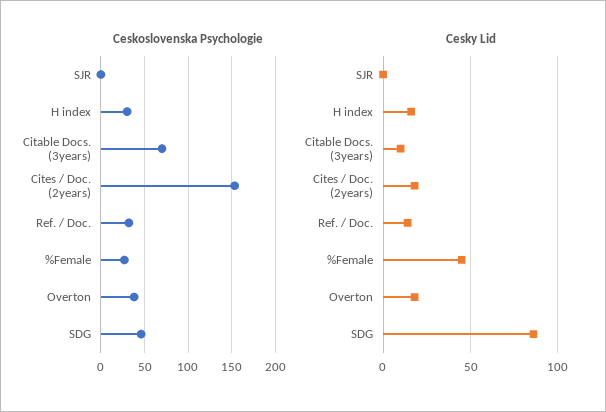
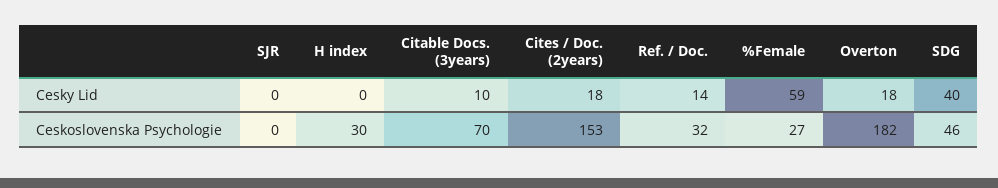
Ceskoslovenska Psychologie, Overton: 40 -> 182
Cesky Lid, H index: 15 -> 0
Cesky Lid, %Female: 45 -> 59
Cesky Lid, SDG: 85 -> 40

